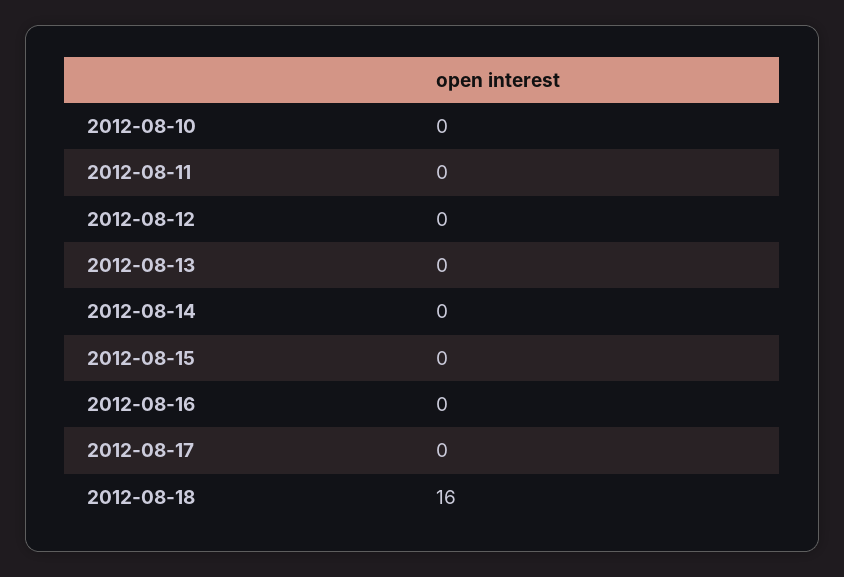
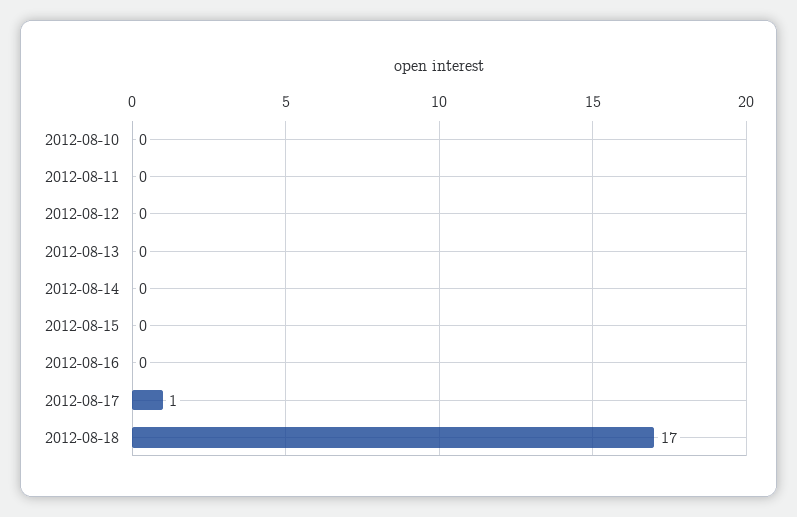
2012-08-17: 0 -> 1
2012-08-18: 16 -> 17

